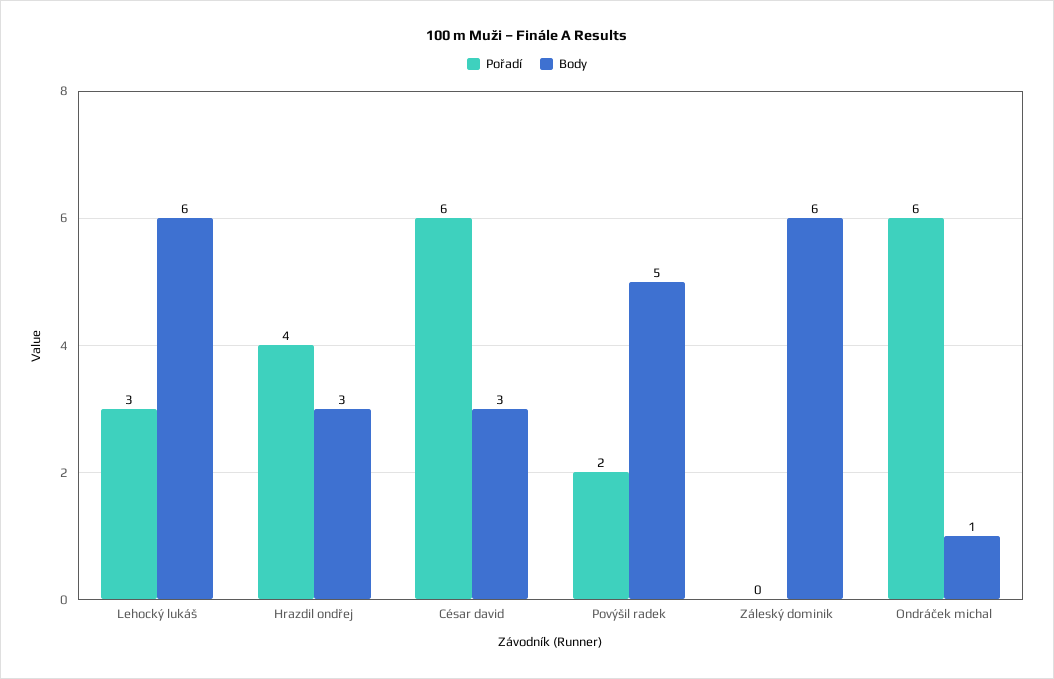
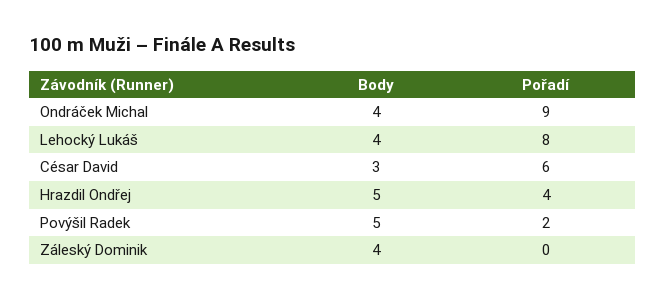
Pořadí, Lehocký lukáš: 3 -> 8
Body, Lehocký lukáš: 6 -> 4
Body, Hrazdil ondřej: 3 -> 5
Body, Záleský dominik: 6 -> 4
Pořadí, Ondráček michal: 6 -> 9
Body, Ondráček michal: 1 -> 4

